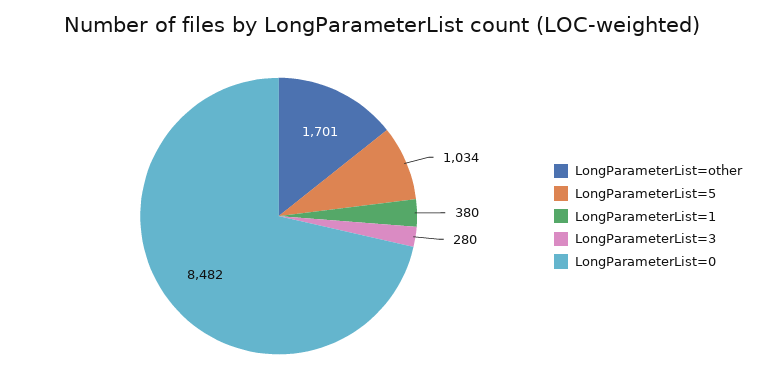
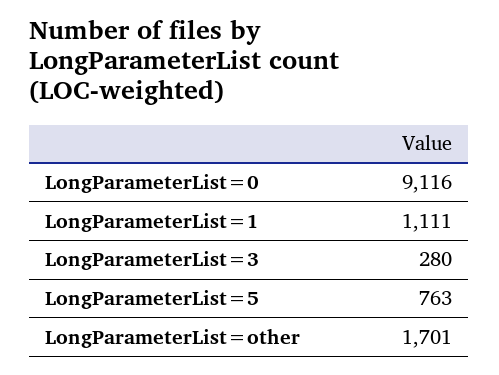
LongParameterList=5: 1034 -> 763
LongParameterList=1: 380 -> 1111
LongParameterList=0: 8482 -> 9116

